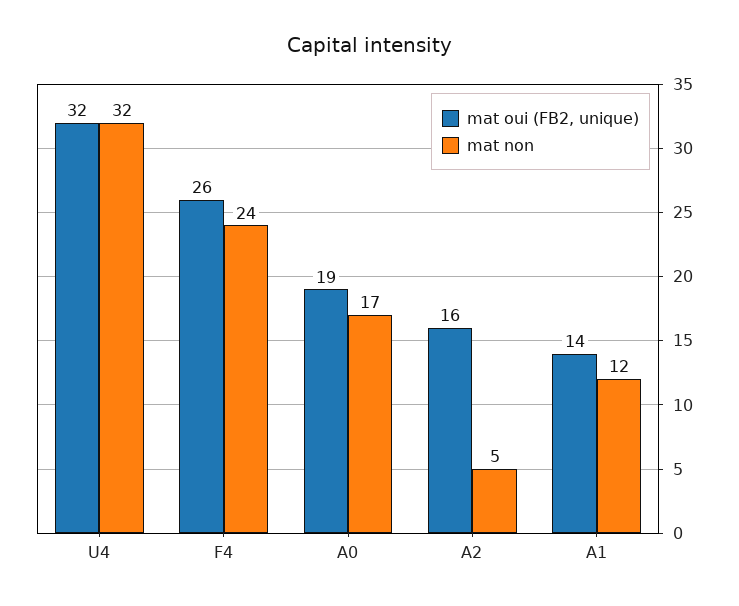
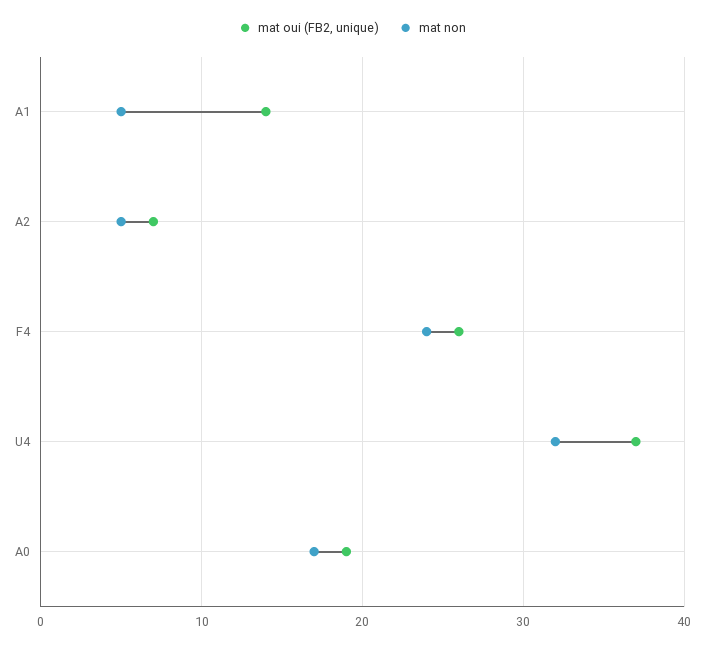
mat oui (FB2, unique), U4: 32 -> 37
mat oui (FB2, unique), A2: 16 -> 7
mat non, A1: 12 -> 5

